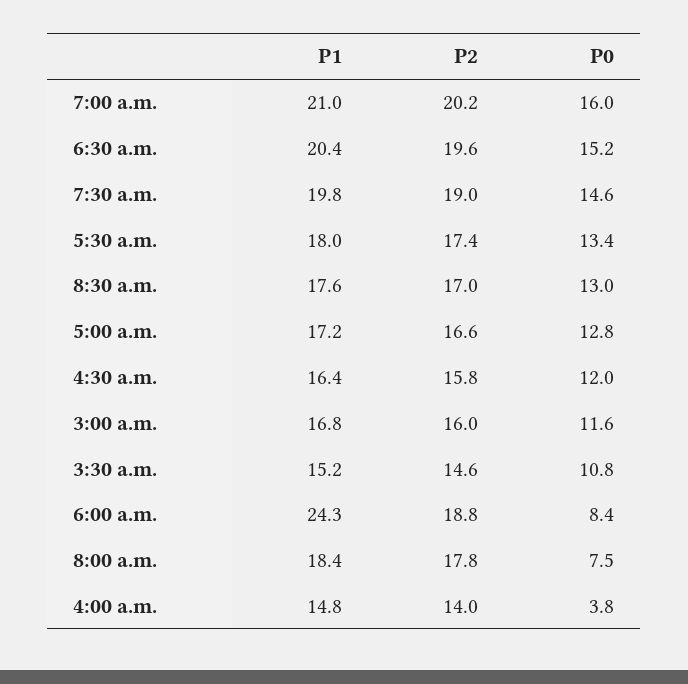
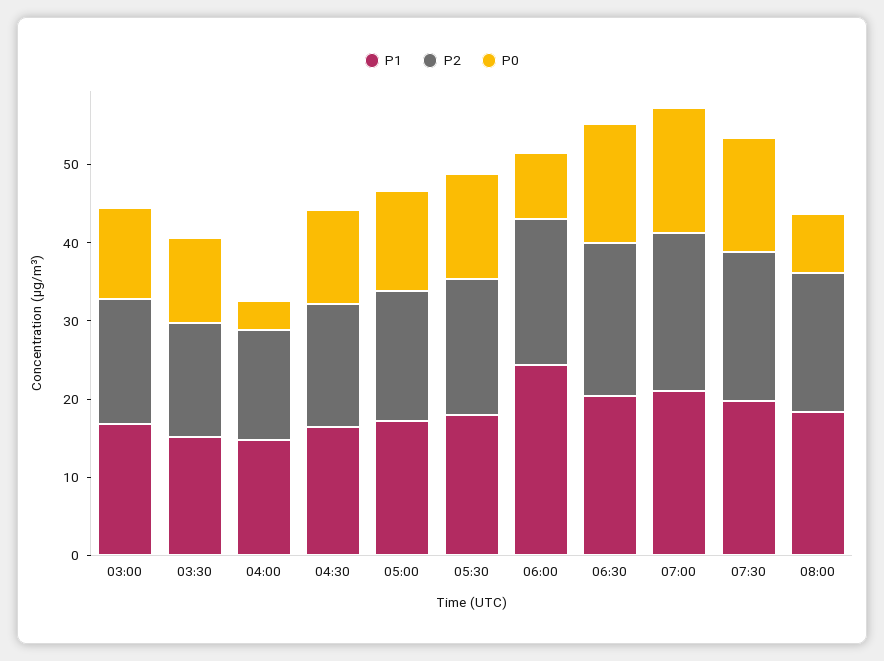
P1, 8:30 a.m.: 17.6 -> none
P2, 8:30 a.m.: 17 -> none
P0, 8:30 a.m.: 13 -> none

